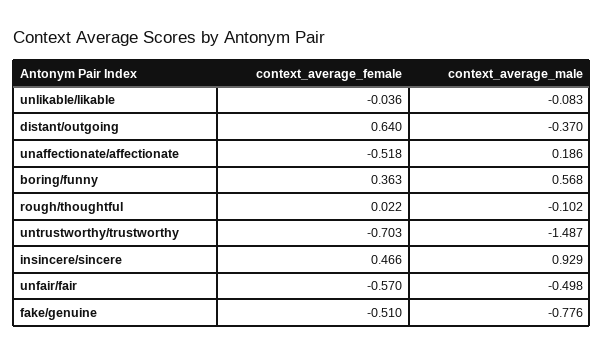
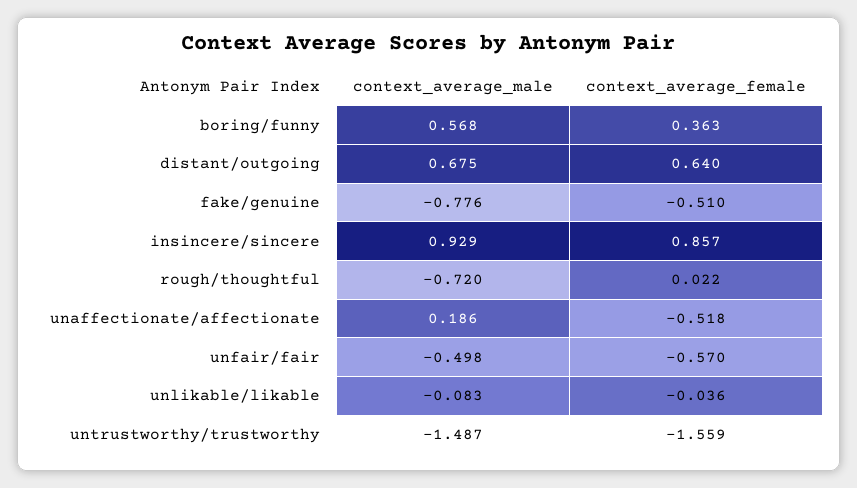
context_average_male, distant/outgoing: -0.37 -> 0.675
context_average_male, rough/thoughtful: -0.102 -> -0.72
context_average_female, untrustworthy/trustworthy: -0.703 -> -1.559
context_average_female, insincere/sincere: 0.466 -> 0.857

